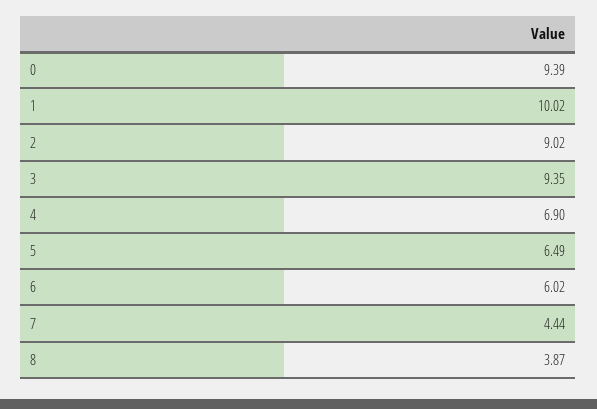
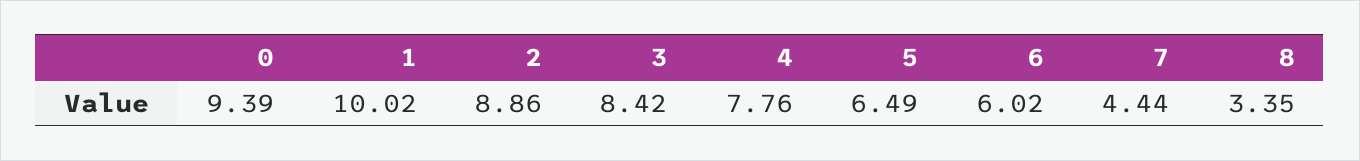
2: 9.02 -> 8.86
3: 9.35 -> 8.42
4: 6.9 -> 7.76
8: 3.87 -> 3.35

